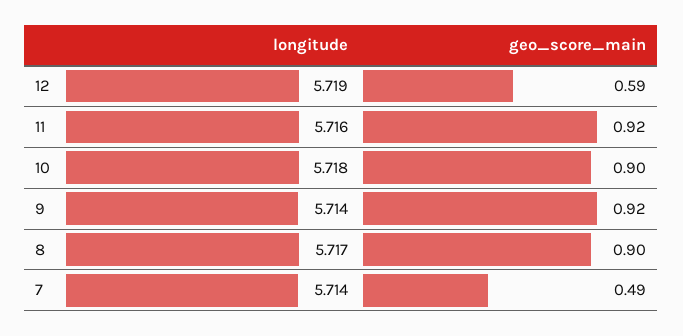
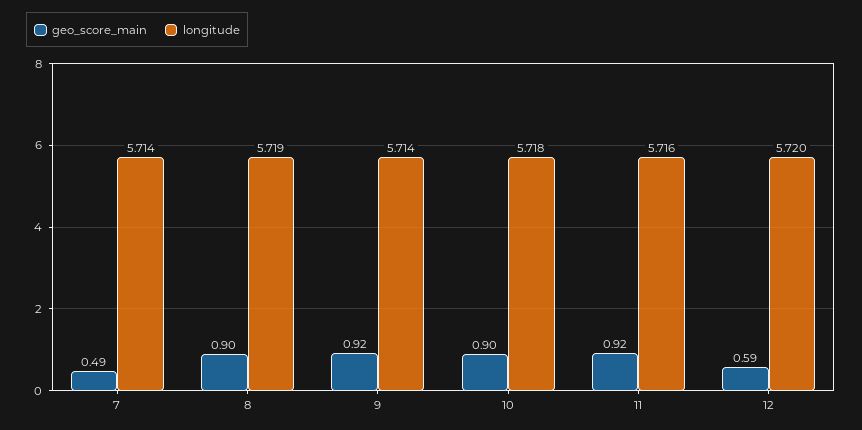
longitude, 12: 5.719 -> 5.72
longitude, 8: 5.717 -> 5.719

